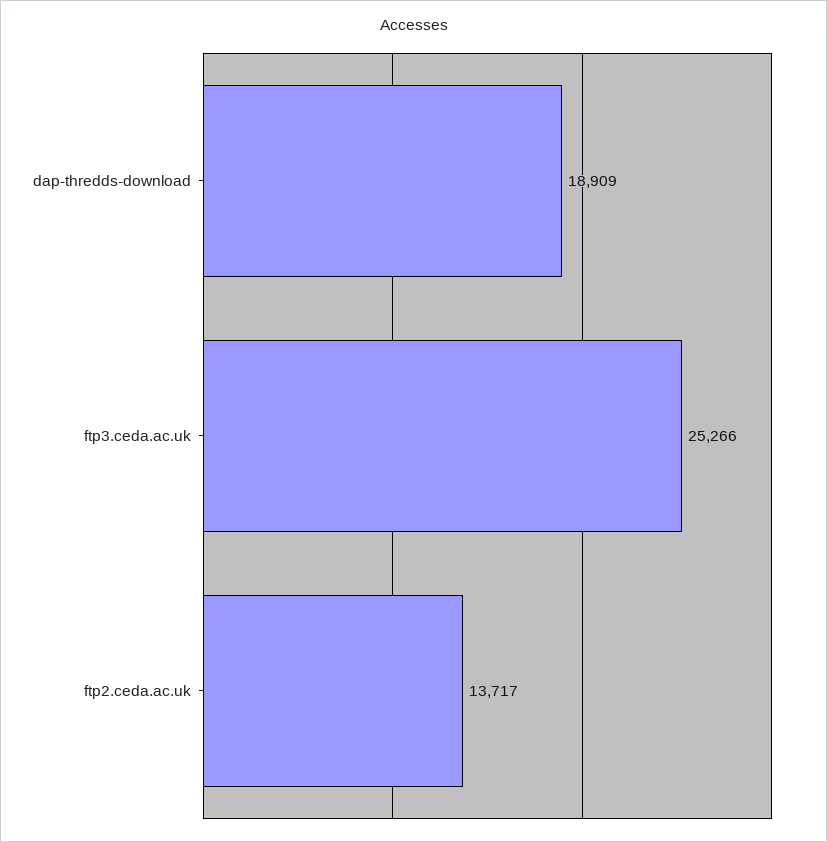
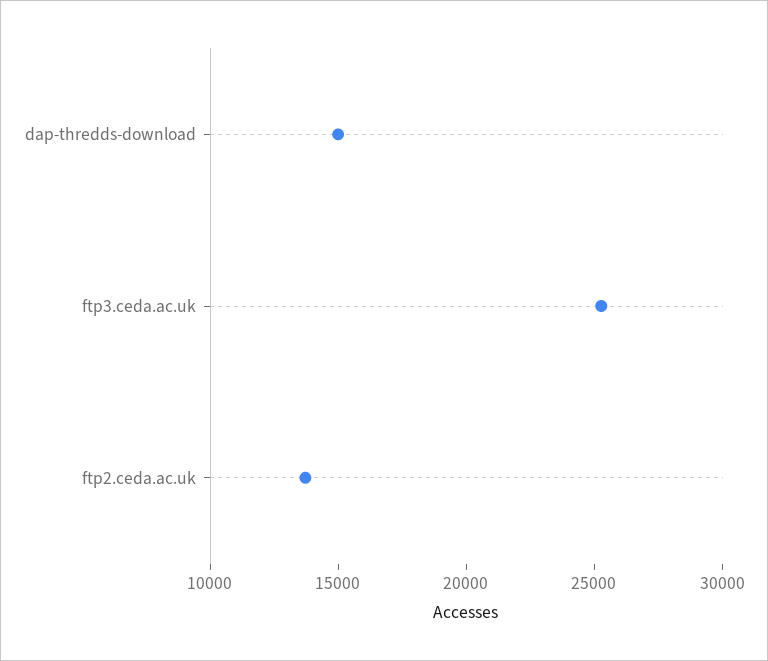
dap-thredds-download: 18909 -> 15000

